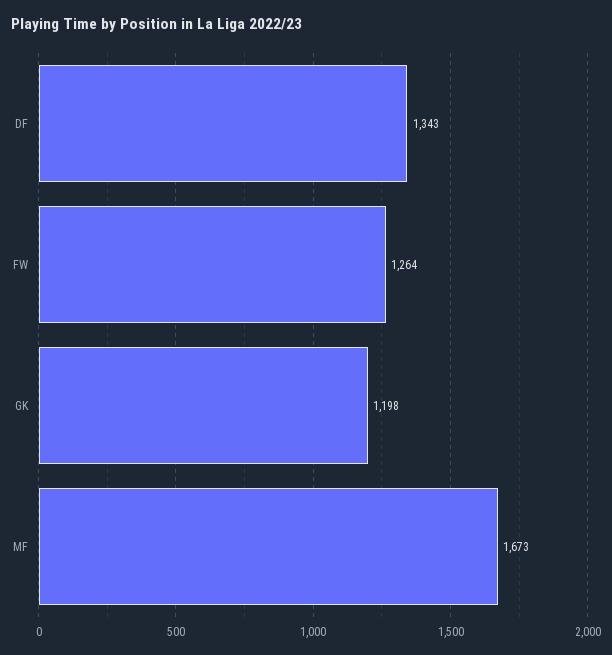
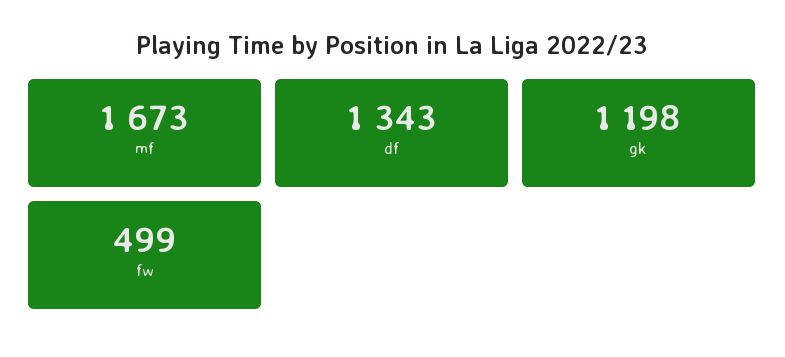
FW: 1264 -> 499

